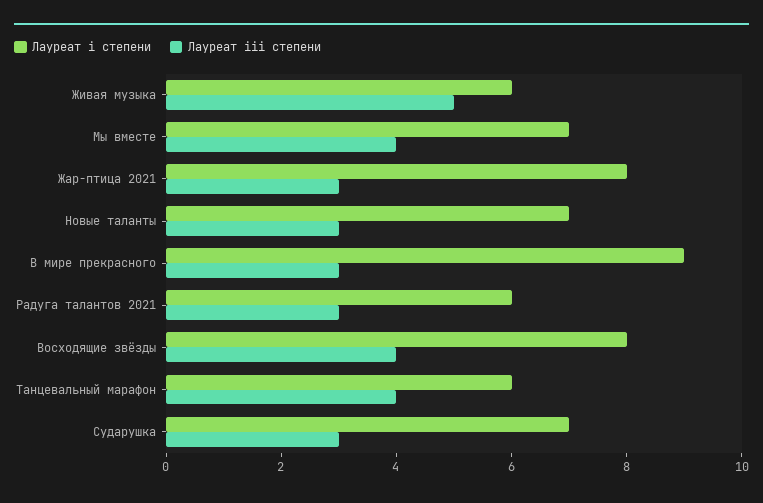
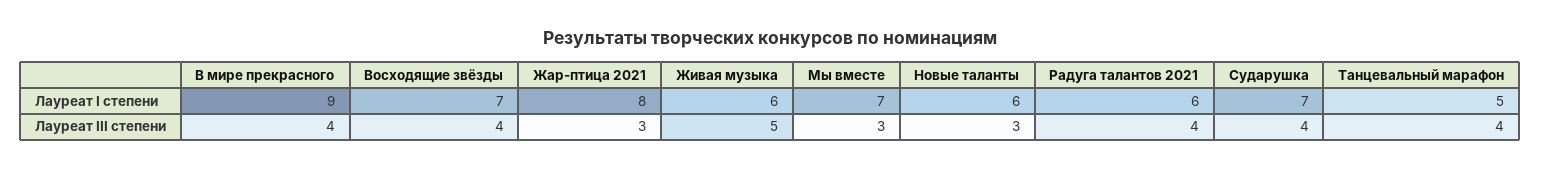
Лауреат iii степени, Мы вместе: 4 -> 3
Лауреат i степени, Новые таланты: 7 -> 6
Лауреат iii степени, В мире прекрасного: 3 -> 4
Лауреат iii степени, Радуга талантов 2021: 3 -> 4
Лауреат i степени, Восходящие звёзды: 8 -> 7
Лауреат i степени, Танцевальный марафон: 6 -> 5
Лауреат iii степени, Сударушка: 3 -> 4

